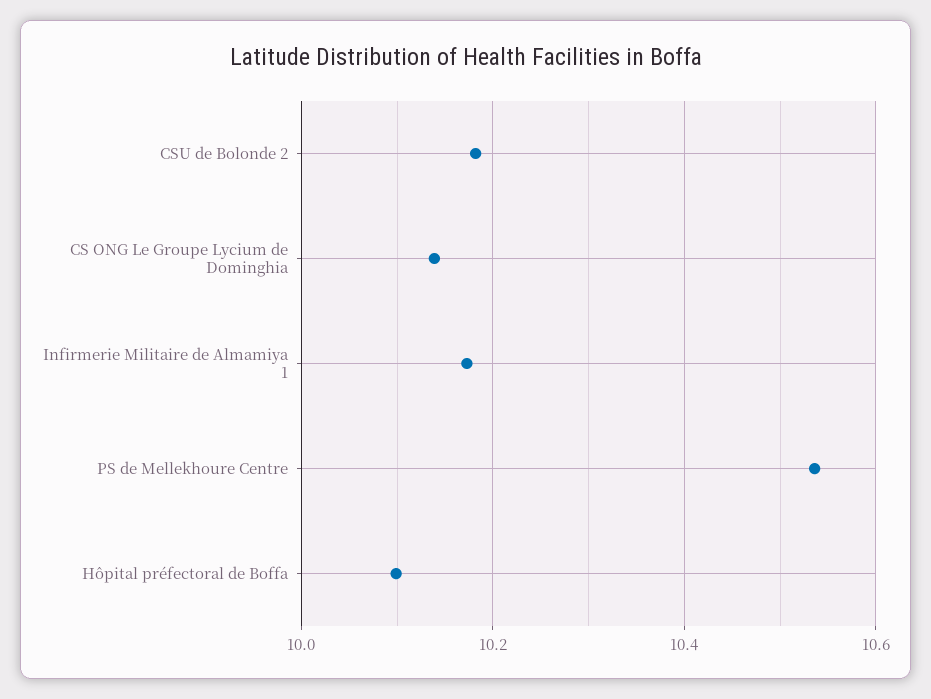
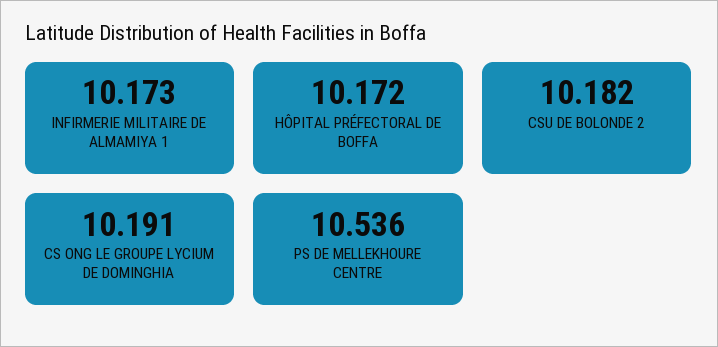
CS ONG Le Groupe Lycium de Dominghia: 10.14 -> 10.191
Hôpital préfectoral de Boffa: 10.1 -> 10.172

